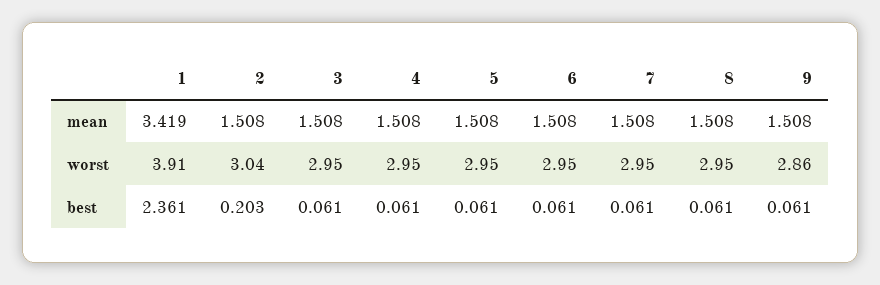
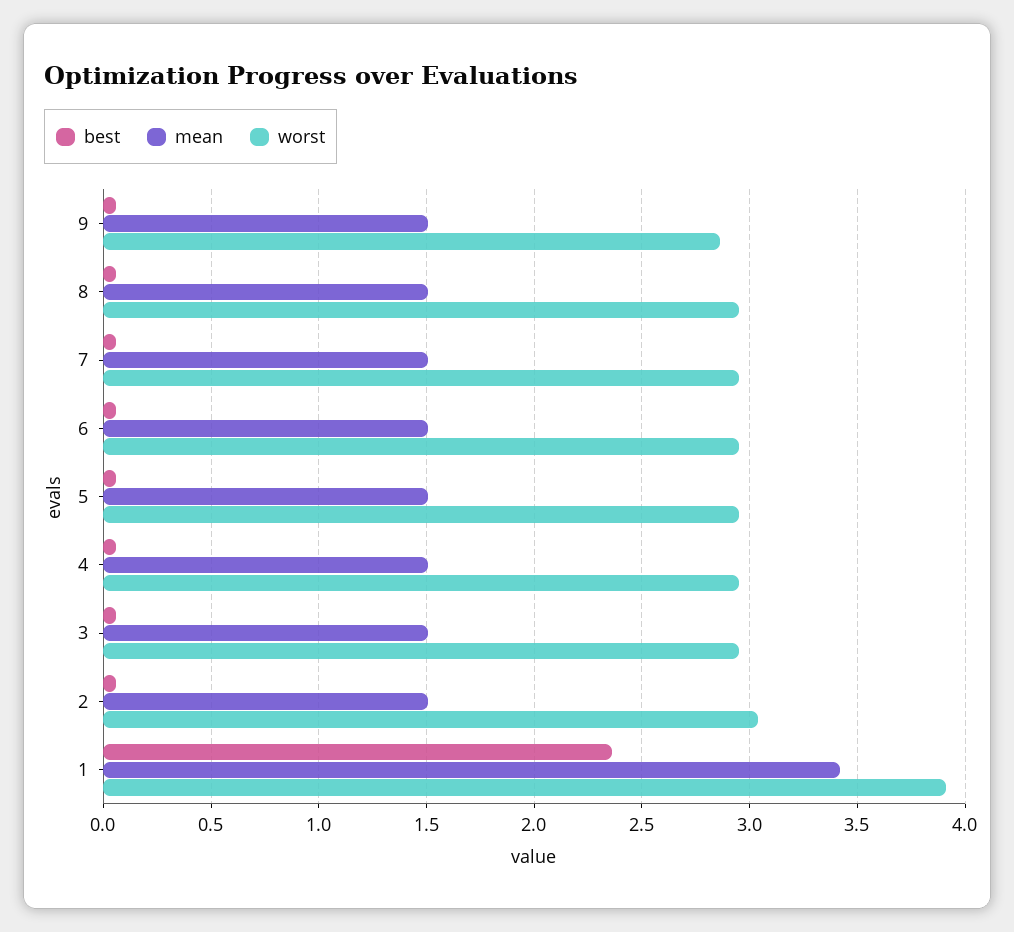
best, 2: 0.203 -> 0.05

